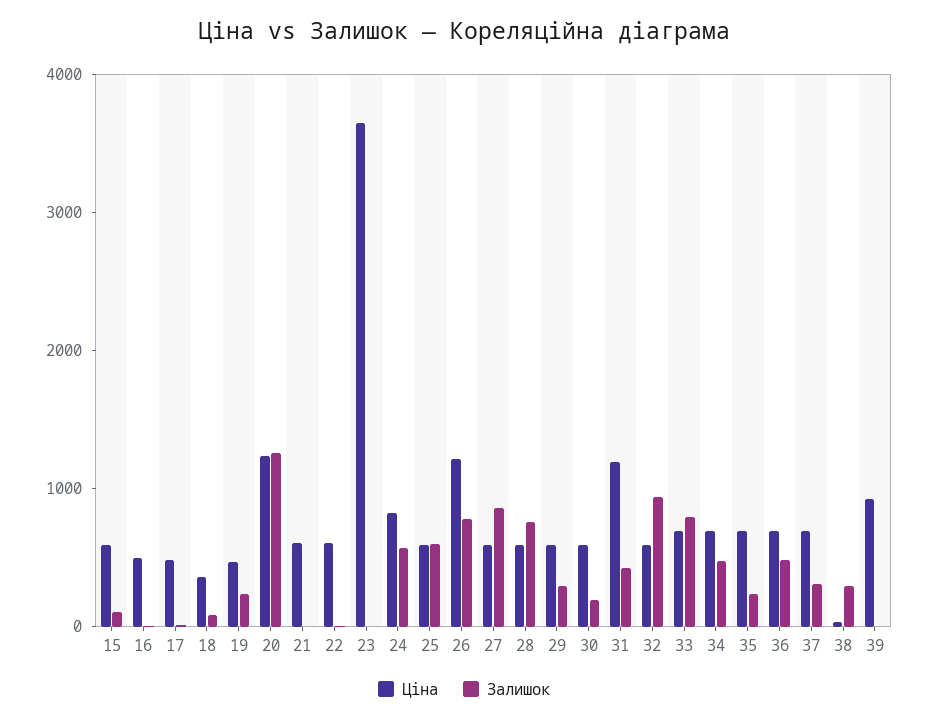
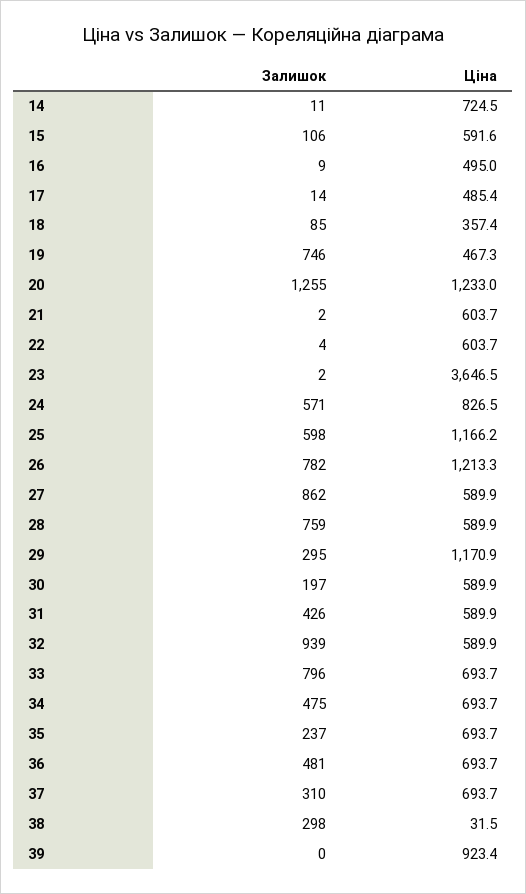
Залишок, 19: 200 -> 746
Ціна, 25: 600 -> 1166.2
Ціна, 29: 600 -> 1170.9
Ціна, 31: 1200 -> 589.9
Залишок, 14: none -> 11
Ціна, 14: none -> 724.5

